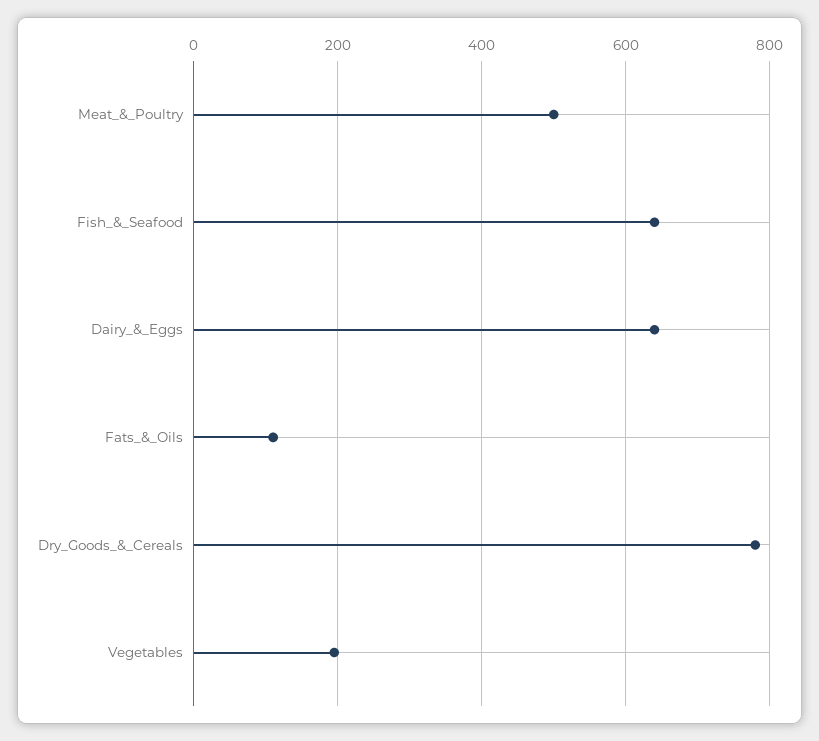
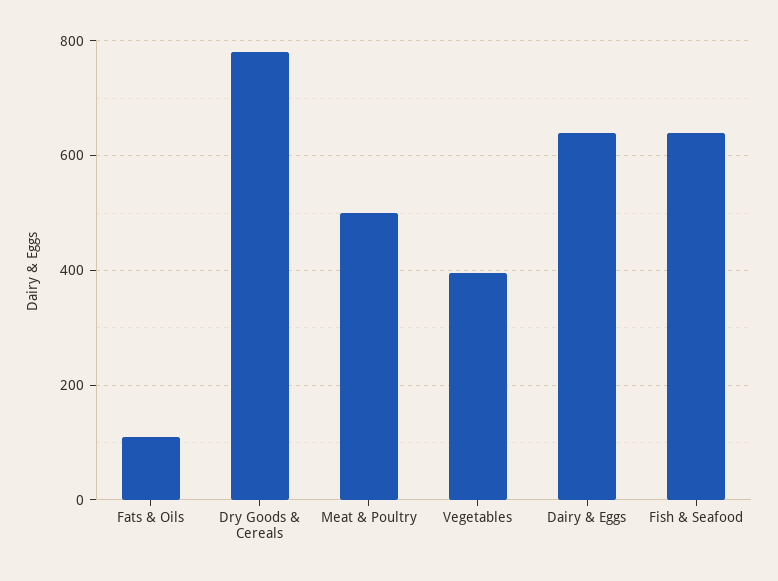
Vegetables: 200 -> 400

